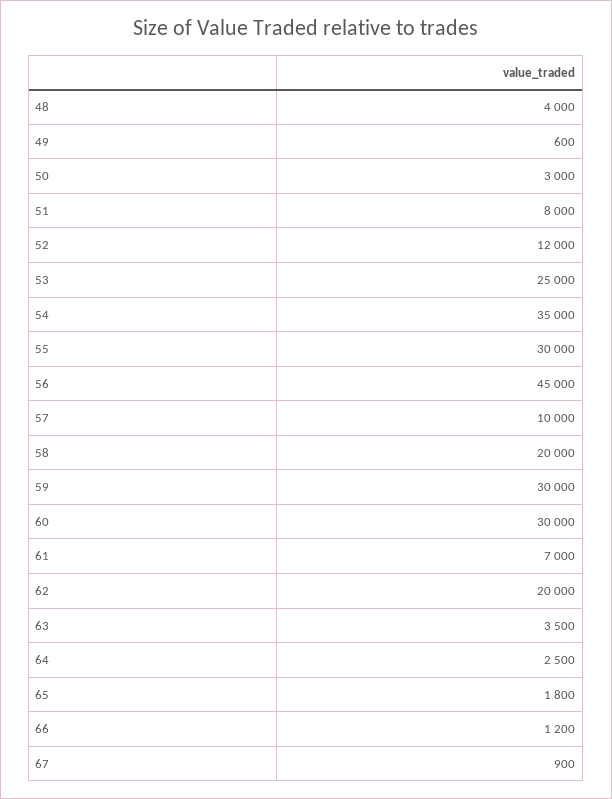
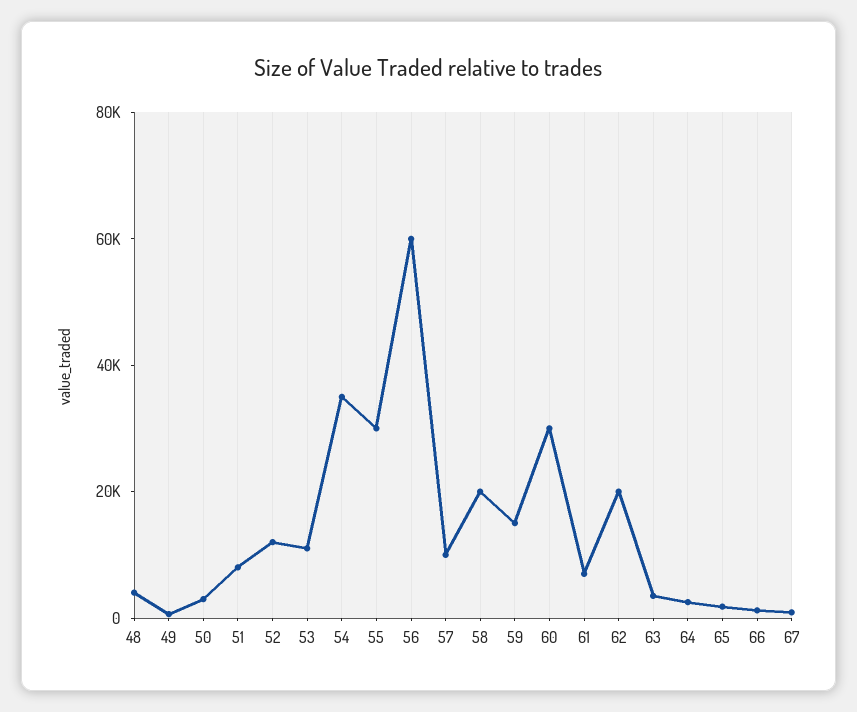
53: 25000 -> 10000
56: 45000 -> 60000
59: 30000 -> 15000

